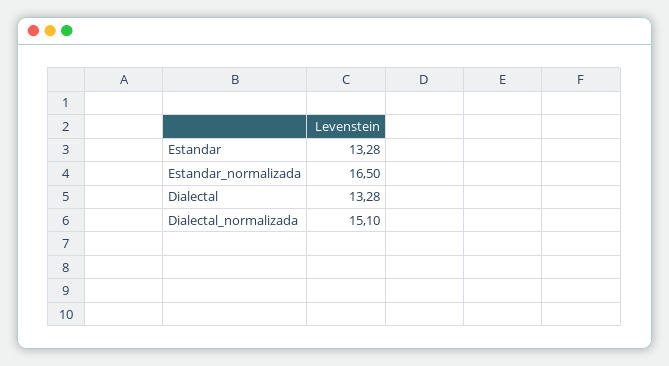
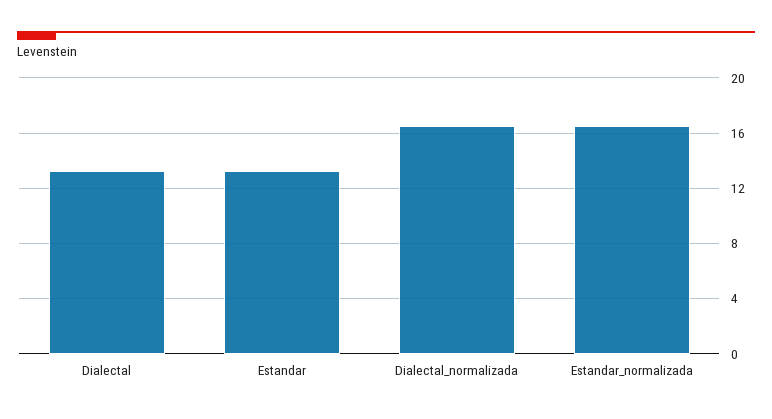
Dialectal_normalizada: 15.1 -> 16.5

